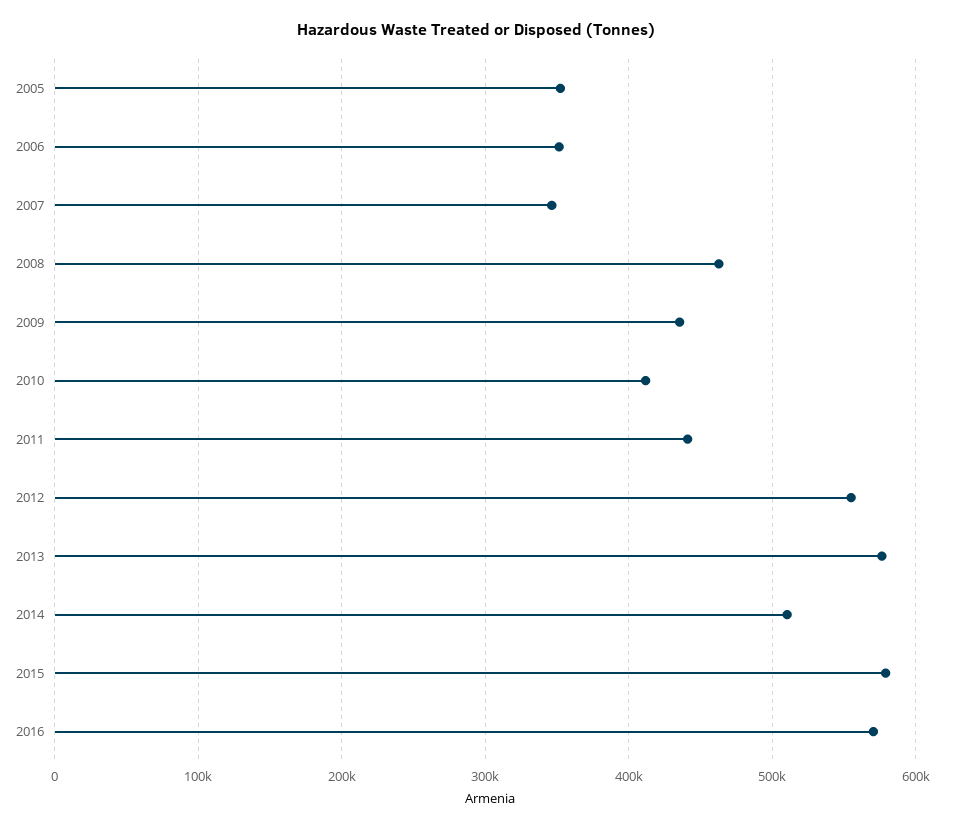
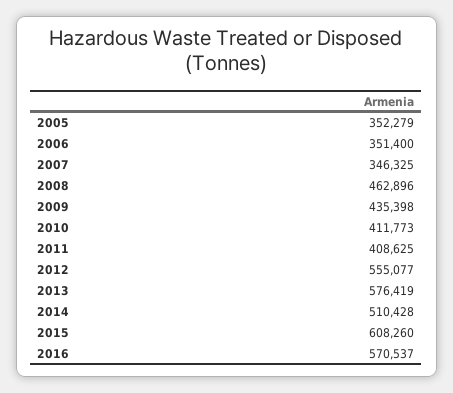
2011: 440000 -> 408625
2015: 580000 -> 608260

